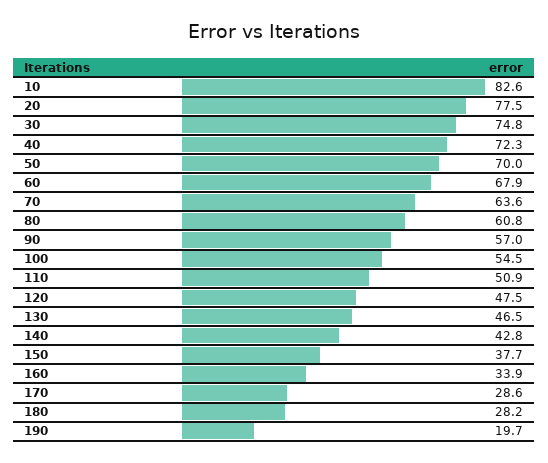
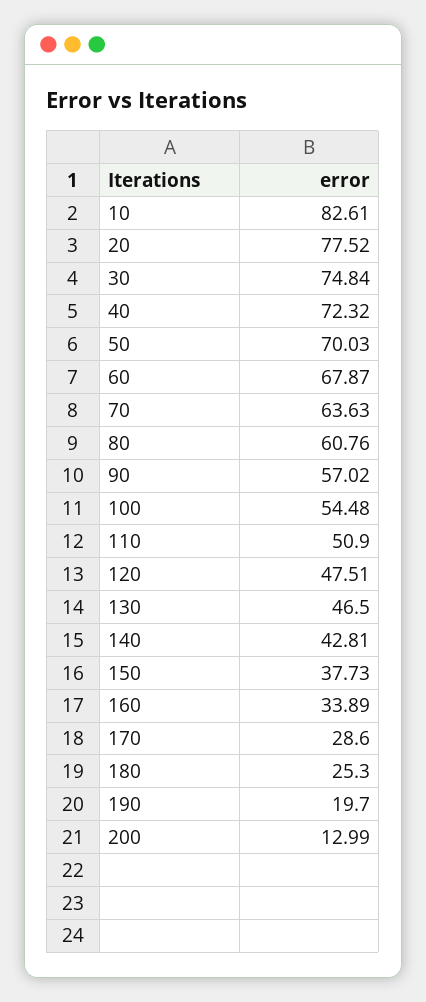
180: 28.2 -> 25.3
200: none -> 12.99

